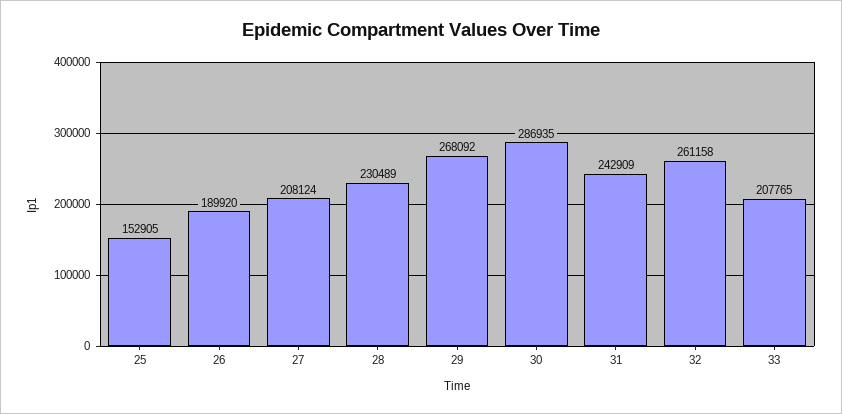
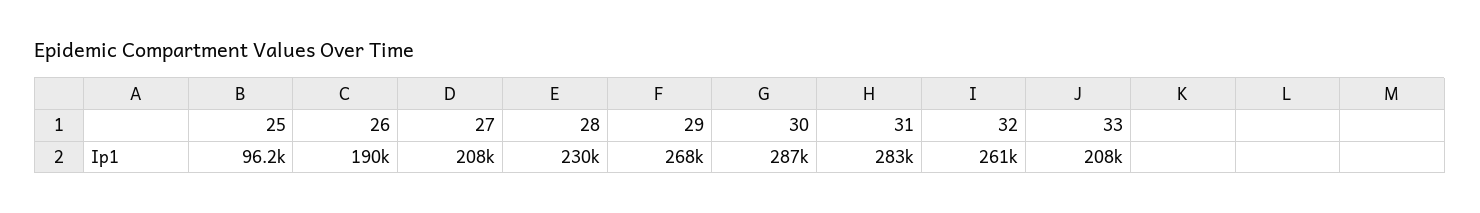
25: 152905 -> 96200
31: 242909 -> 283000

